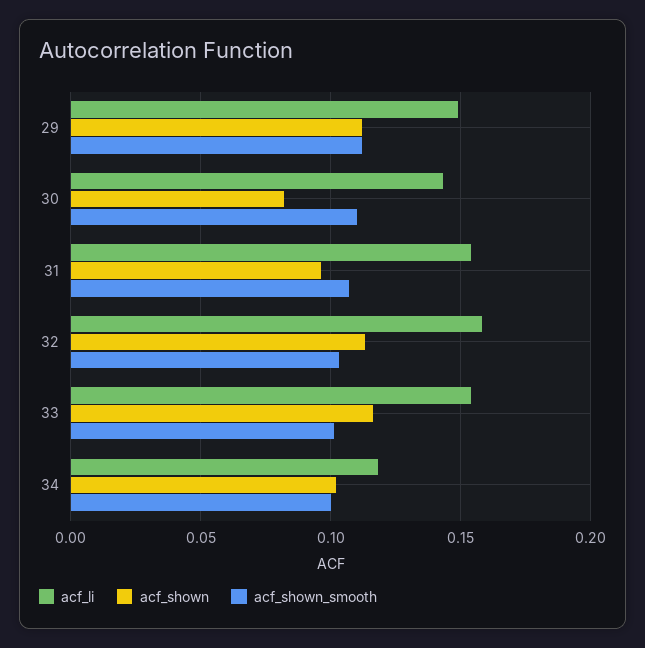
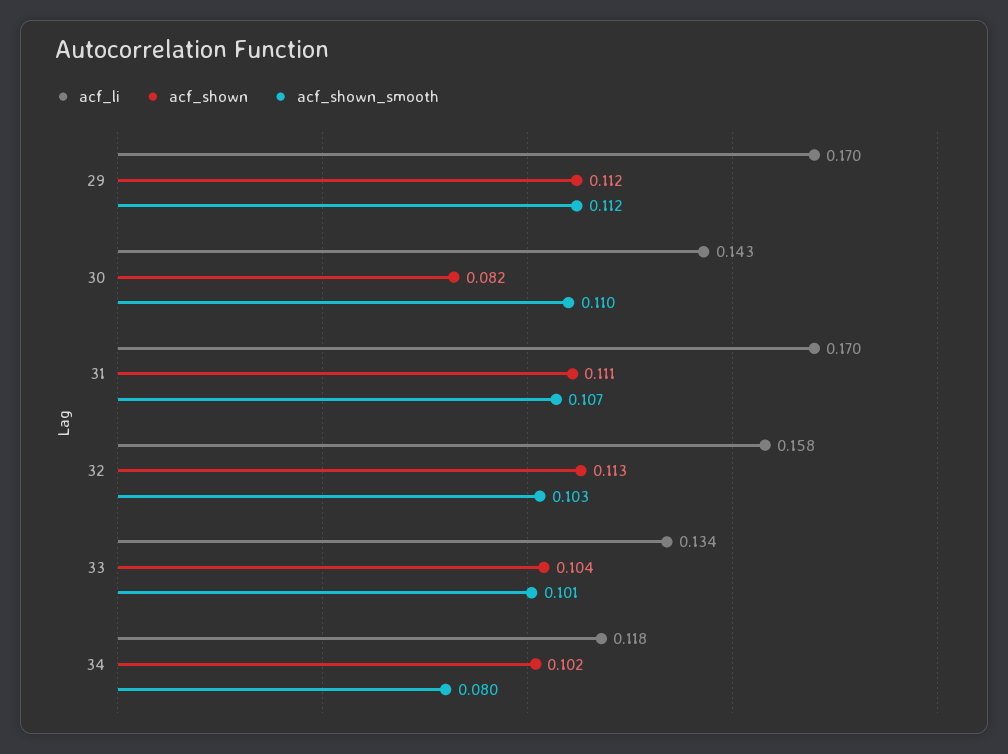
acf_li, 29: 0.15 -> 0.17
acf_li, 31: 0.155 -> 0.17
acf_shown, 31: 0.095 -> 0.111
acf_li, 33: 0.155 -> 0.134
acf_shown, 33: 0.115 -> 0.104
acf_shown_smooth, 34: 0.1 -> 0.08

